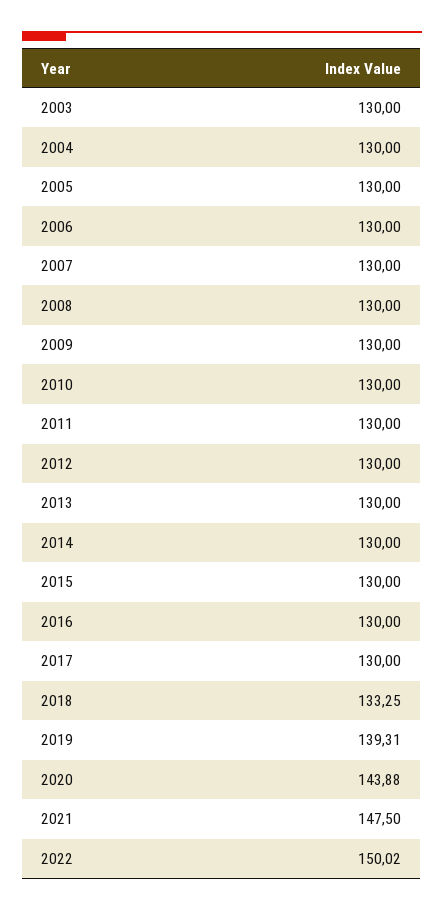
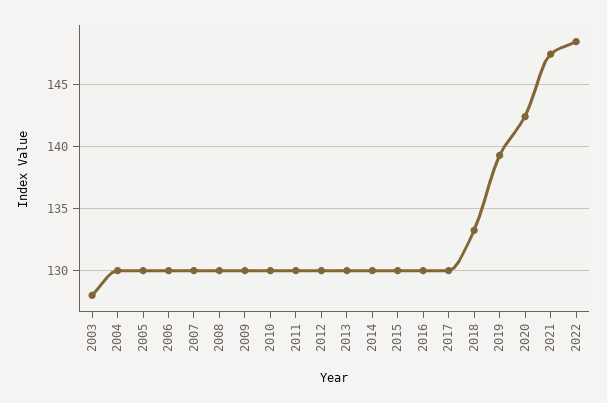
2003: 130 -> 128
2020: 143.88 -> 142.5
2022: 150.02 -> 148.5

